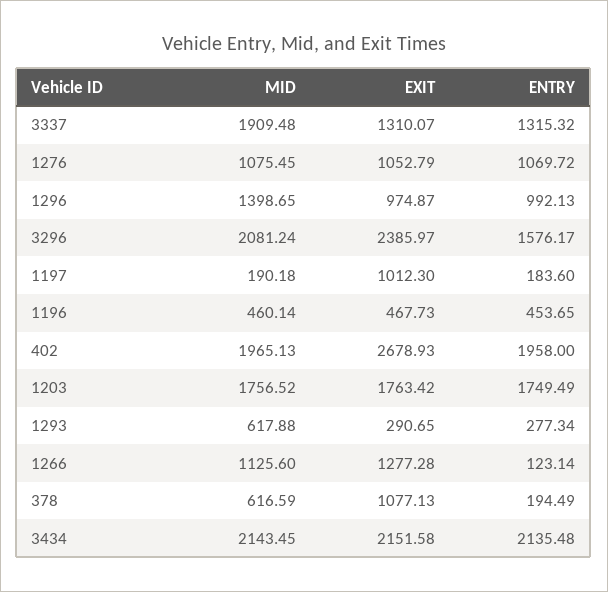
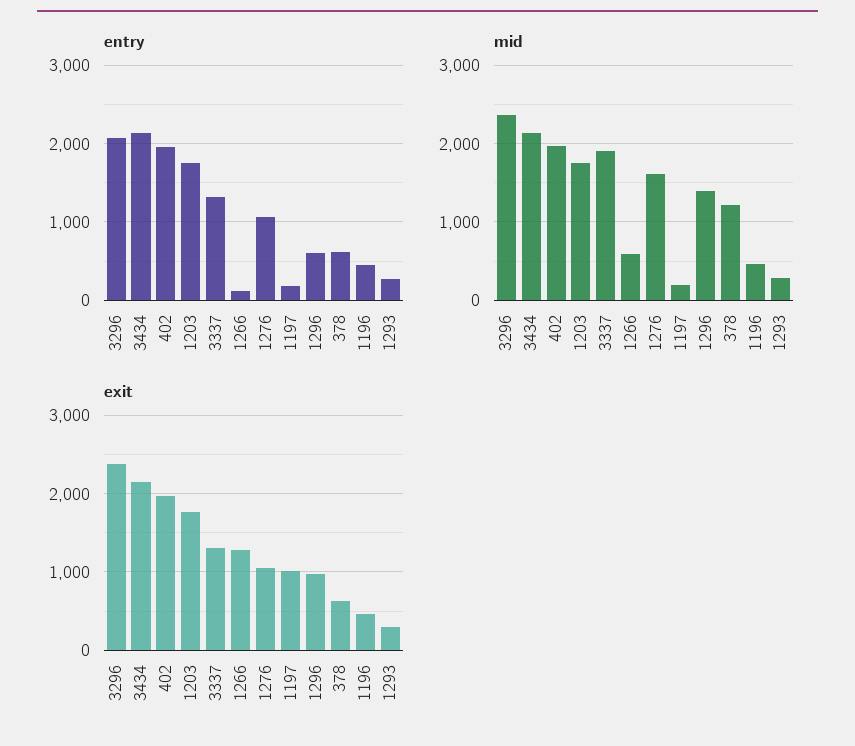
MID, 1276: 1075.45 -> 1600
ENTRY, 1296: 992.13 -> 600
MID, 3296: 2081.24 -> 2400
ENTRY, 3296: 1576.17 -> 2100
EXIT, 402: 2678.93 -> 2000
MID, 1293: 617.88 -> 300
MID, 1266: 1125.6 -> 600
MID, 378: 616.59 -> 1200
EXIT, 378: 1077.13 -> 600
ENTRY, 378: 194.49 -> 600

